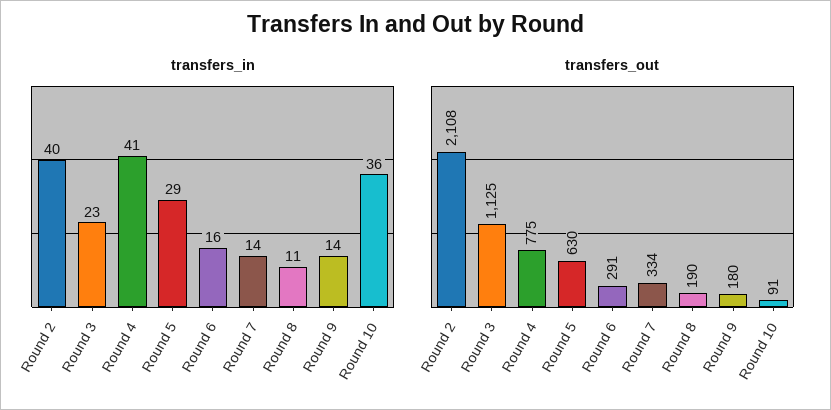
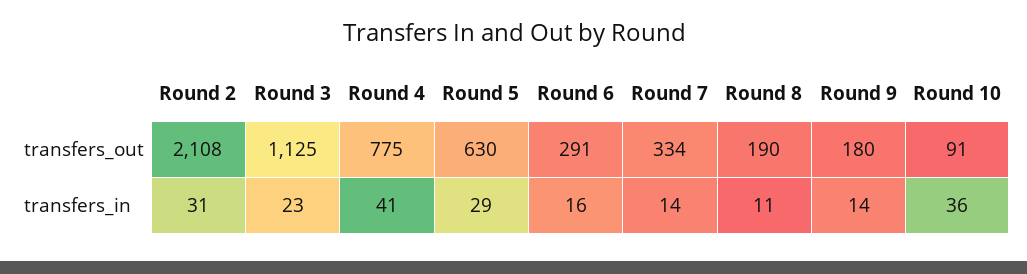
transfers_in, Round 2: 40 -> 31

